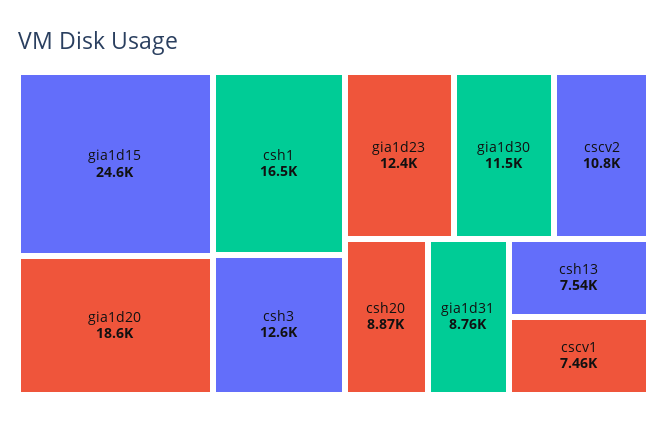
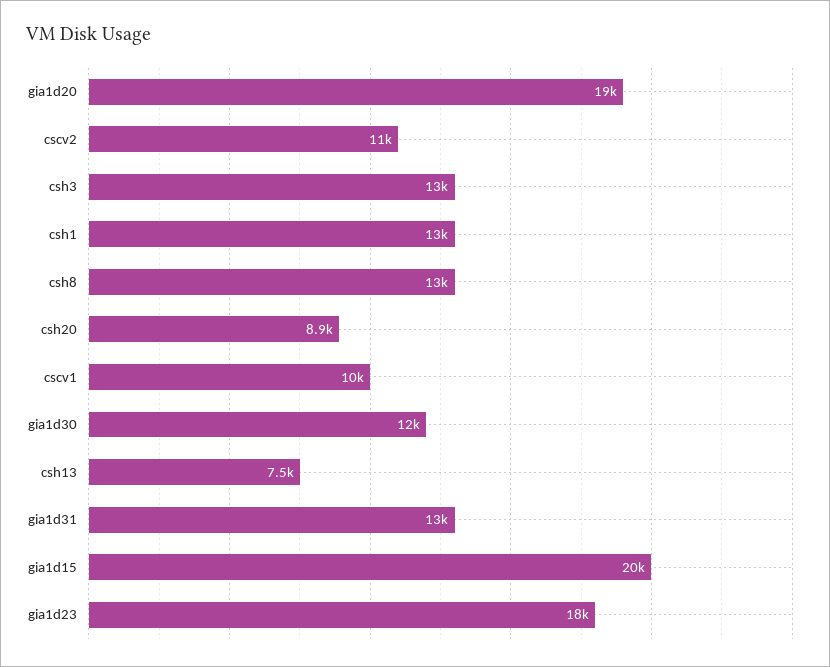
gia1d15: 24600 -> 20000
csh1: 16500 -> 13000
gia1d23: 12400 -> 18000
gia1d31: 8760 -> 13000
cscv1: 7460 -> 10000
csh8: none -> 13000

